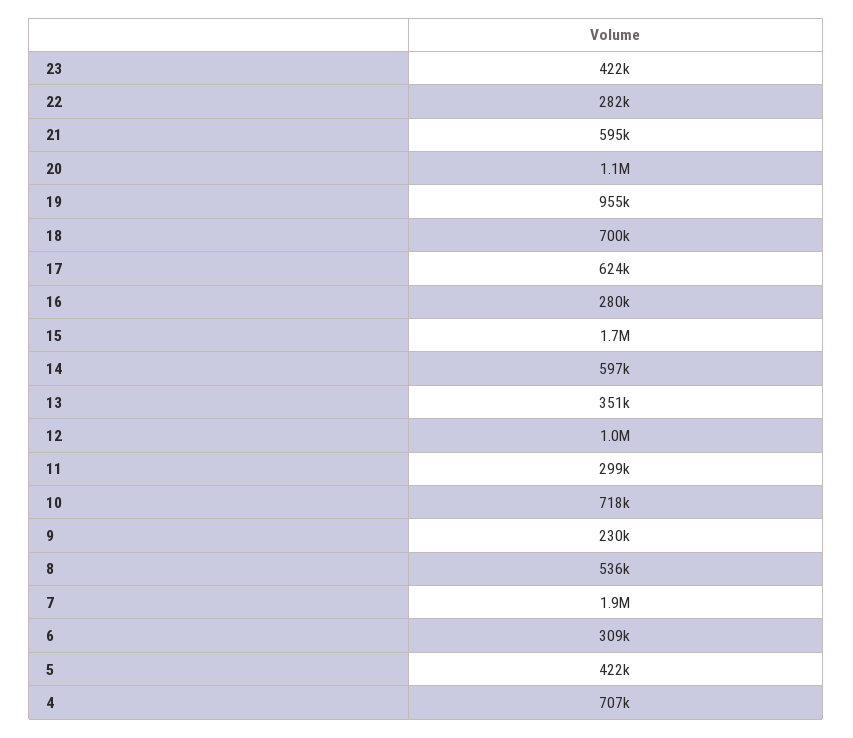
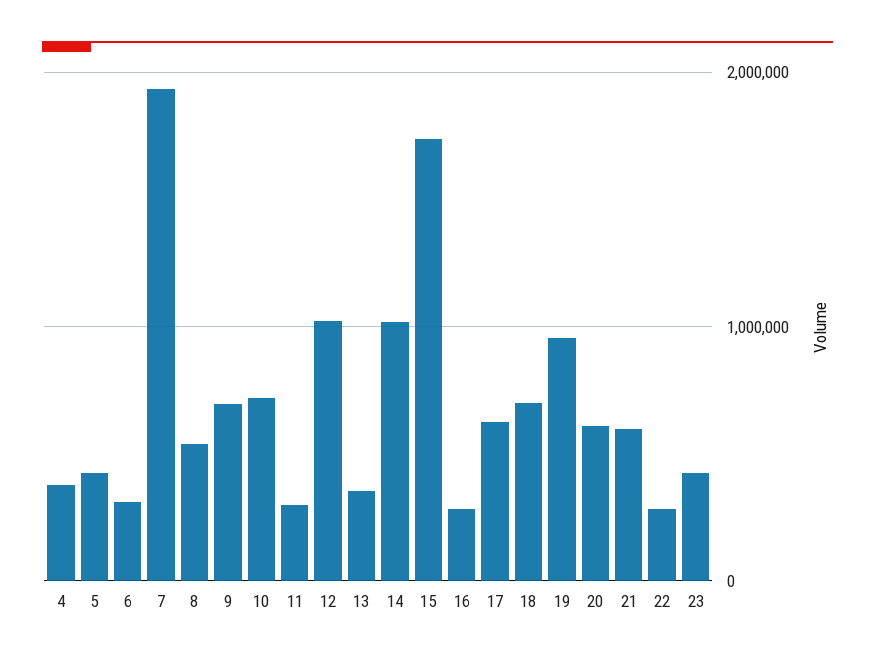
20: 1100000 -> 600000
14: 597000 -> 1000000
9: 230000 -> 700000
4: 707000 -> 400000

